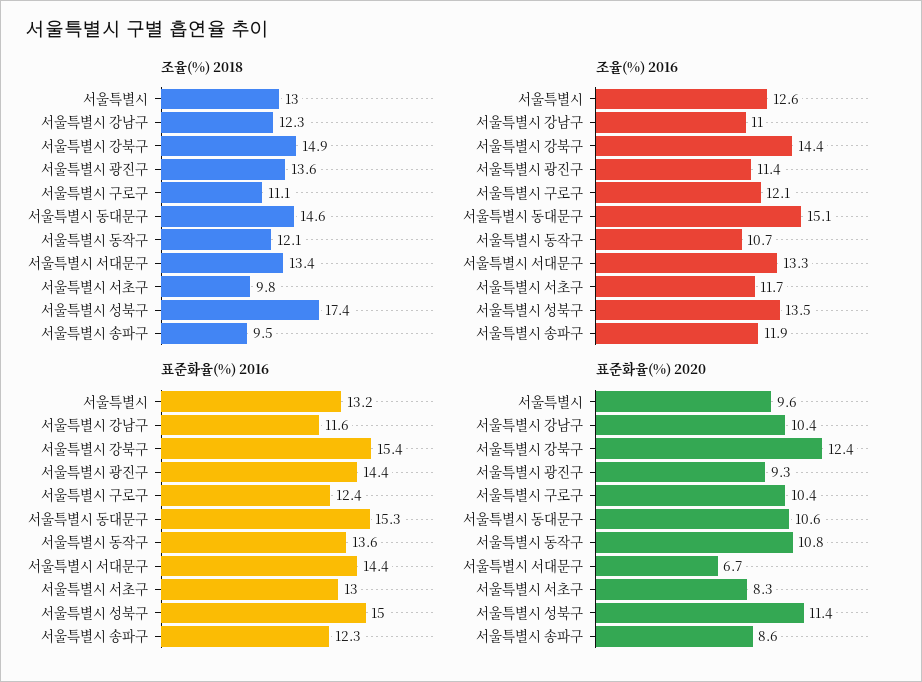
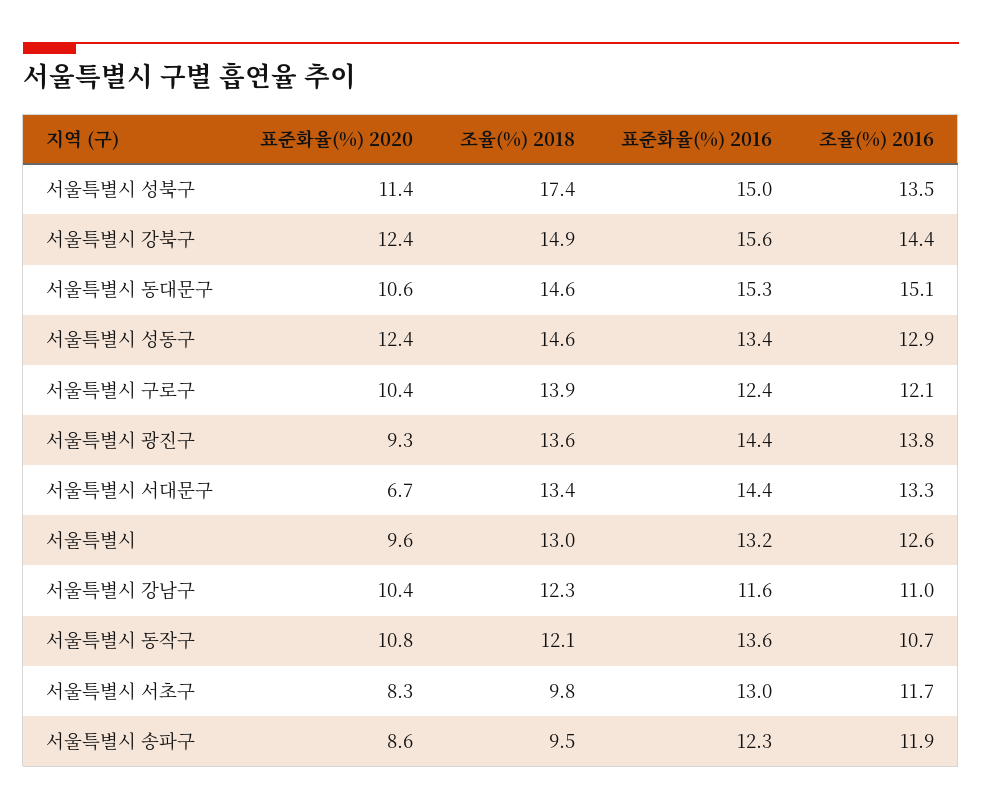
조율(%) 2018, 서울특별시 구로구: 11.1 -> 13.9
조율(%) 2016, 서울특별시 광진구: 11.4 -> 13.8
표준화율(%) 2016, 서울특별시 강북구: 15.4 -> 15.6
표준화율(%) 2020, 서울특별시 성동구: none -> 12.4
조율(%) 2018, 서울특별시 성동구: none -> 14.6
표준화율(%) 2016, 서울특별시 성동구: none -> 13.4
조율(%) 2016, 서울특별시 성동구: none -> 12.9

